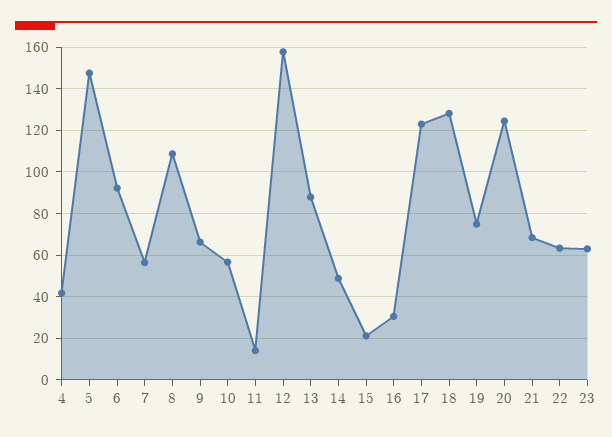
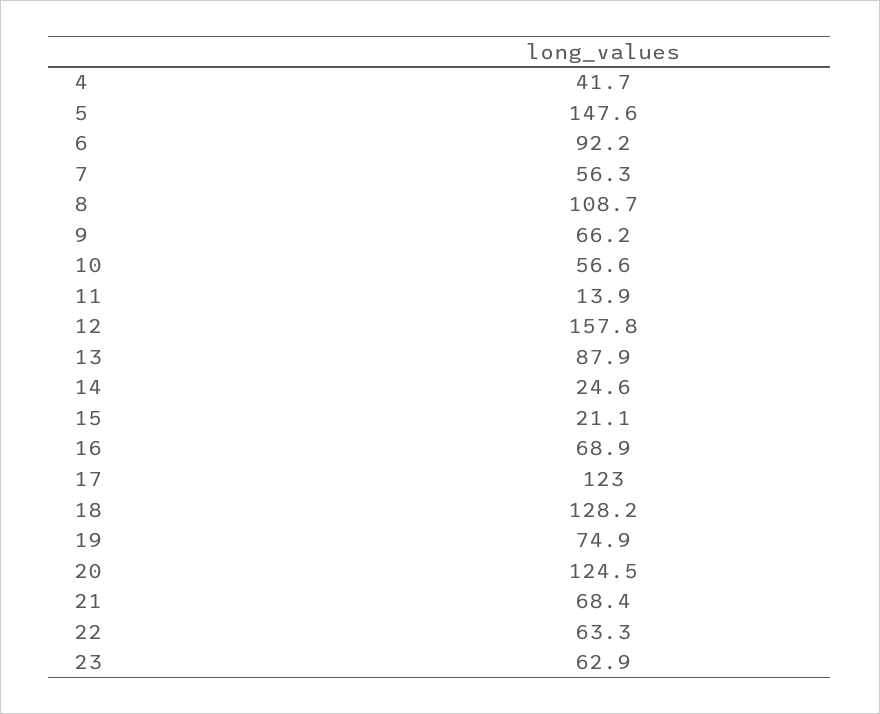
14: 50 -> 24.6
16: 30 -> 68.9

